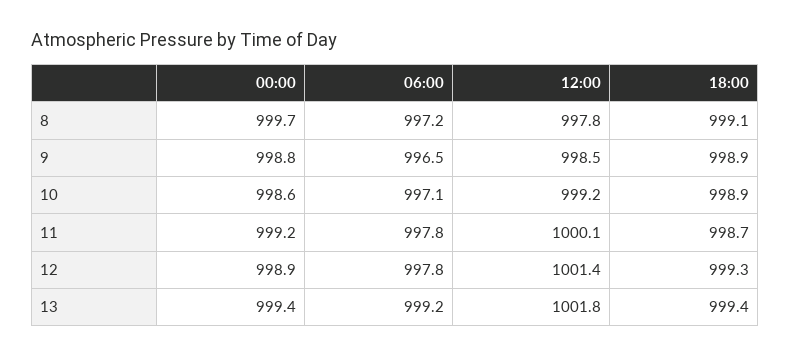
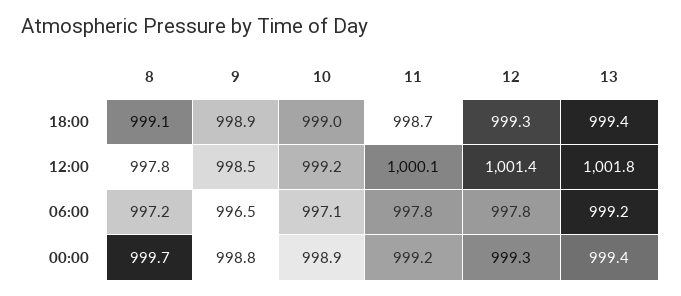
00:00, 10: 998.6 -> 998.9
18:00, 10: 998.9 -> 999
00:00, 12: 998.9 -> 999.3

